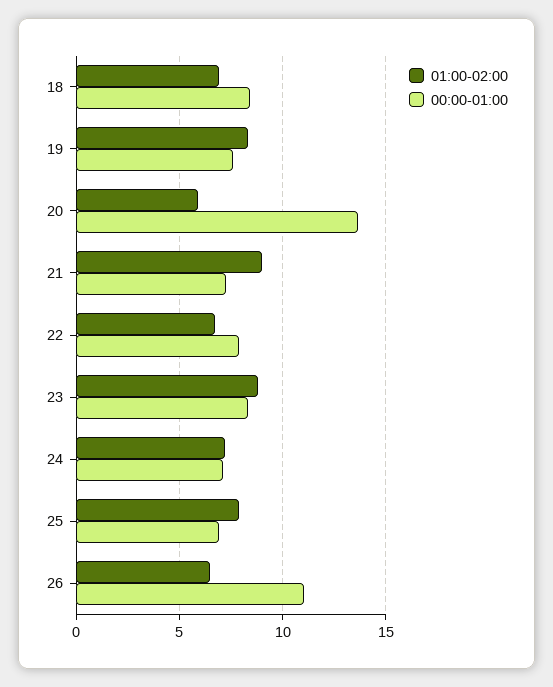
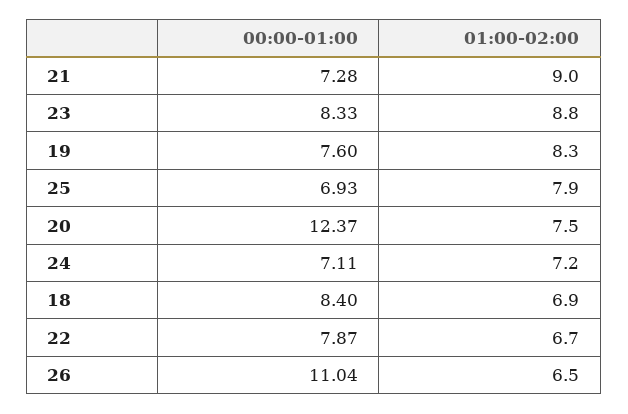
01:00-02:00, 20: 6 -> 7.5
00:00-01:00, 20: 13.5 -> 12.37

